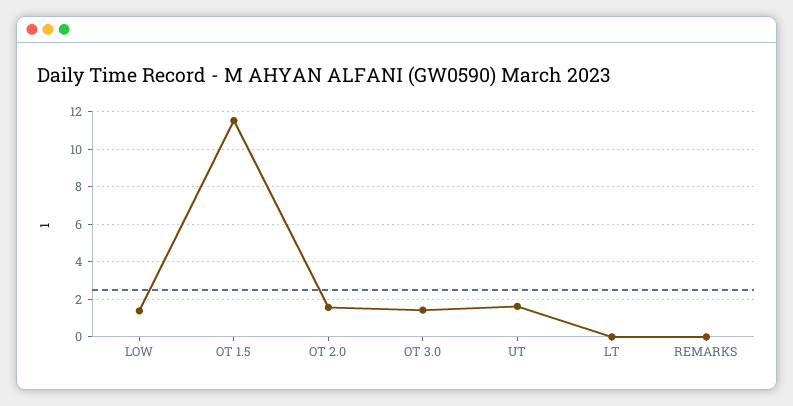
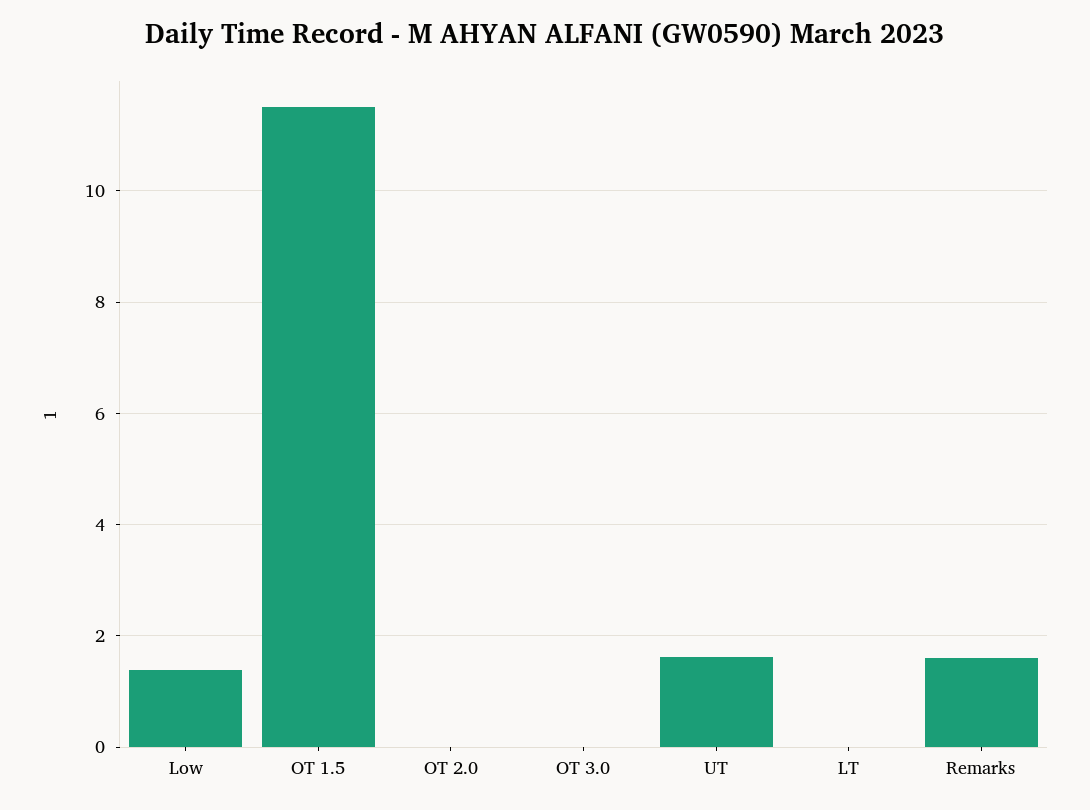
OT 2.0: 1.5 -> 0
OT 3.0: 1.5 -> 0
REMARKS: 0 -> 1.6

